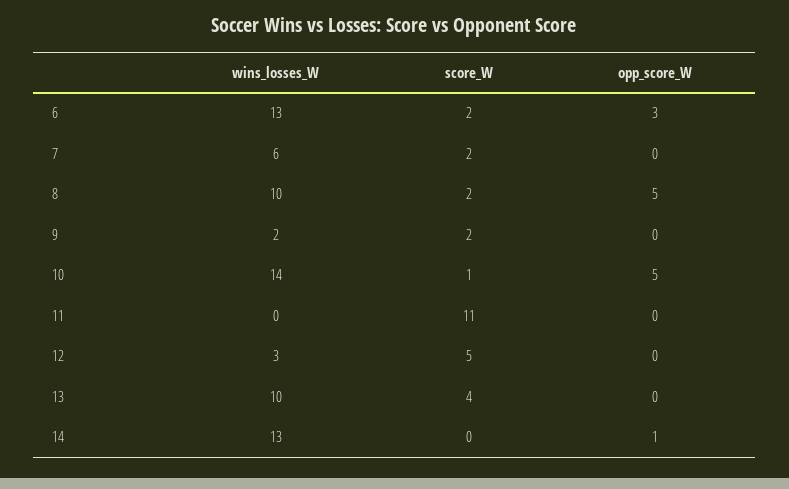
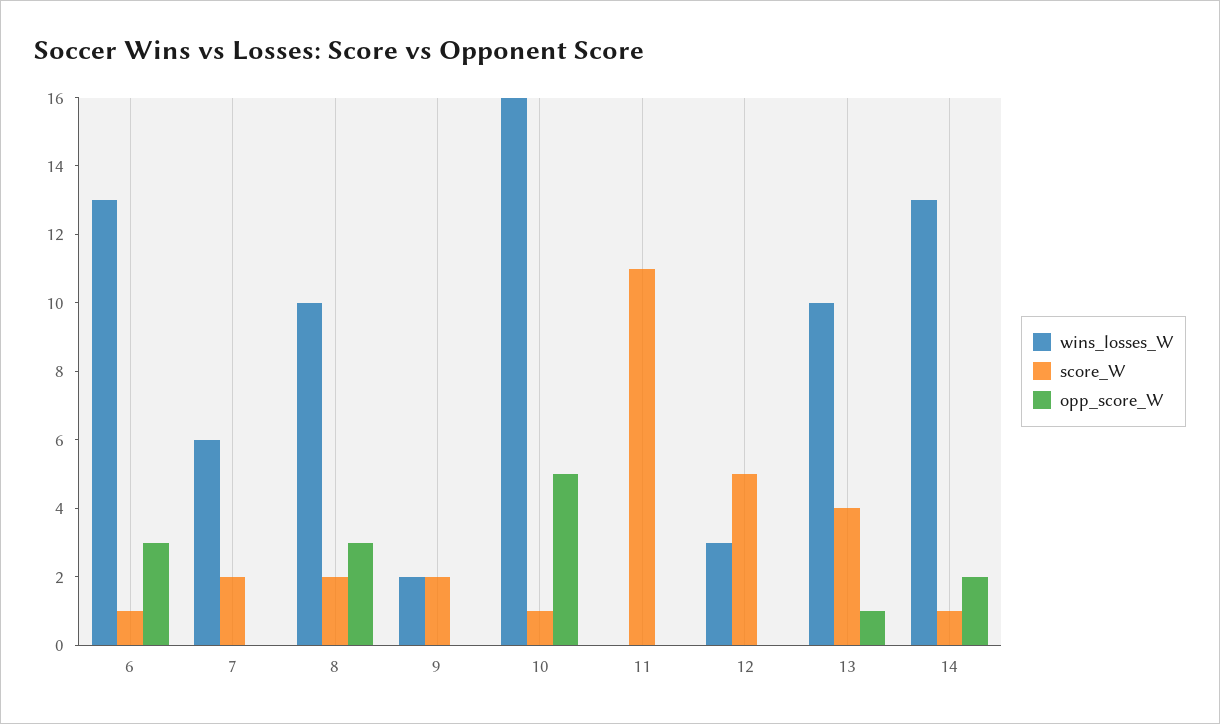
score_W, 6: 2 -> 1
opp_score_W, 8: 5 -> 3
wins_losses_W, 10: 14 -> 16
opp_score_W, 13: 0 -> 1
score_W, 14: 0 -> 1
opp_score_W, 14: 1 -> 2

